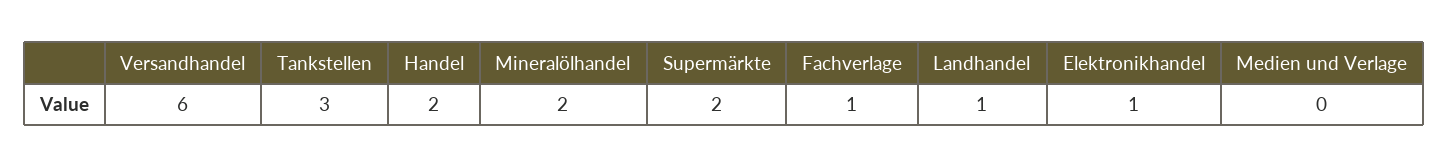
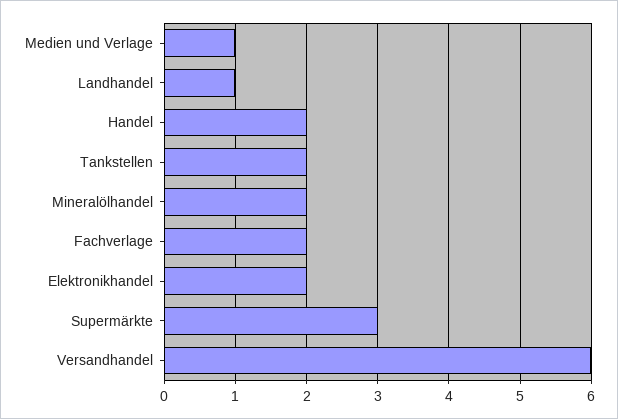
Tankstellen: 3 -> 2
Supermärkte: 2 -> 3
Fachverlage: 1 -> 2
Elektronikhandel: 1 -> 2
Medien und Verlage: 0 -> 1

